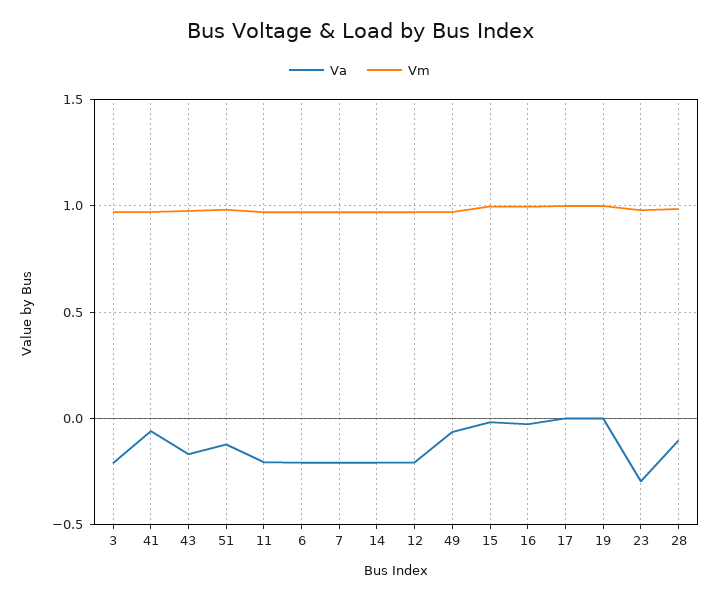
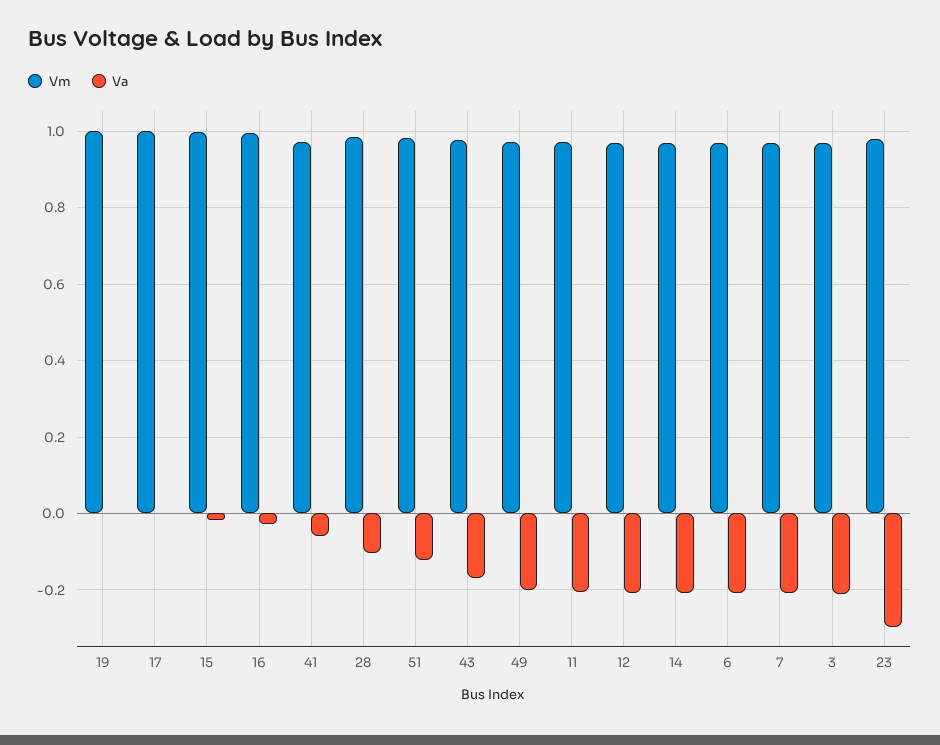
Va, 49: -0.05 -> -0.2

